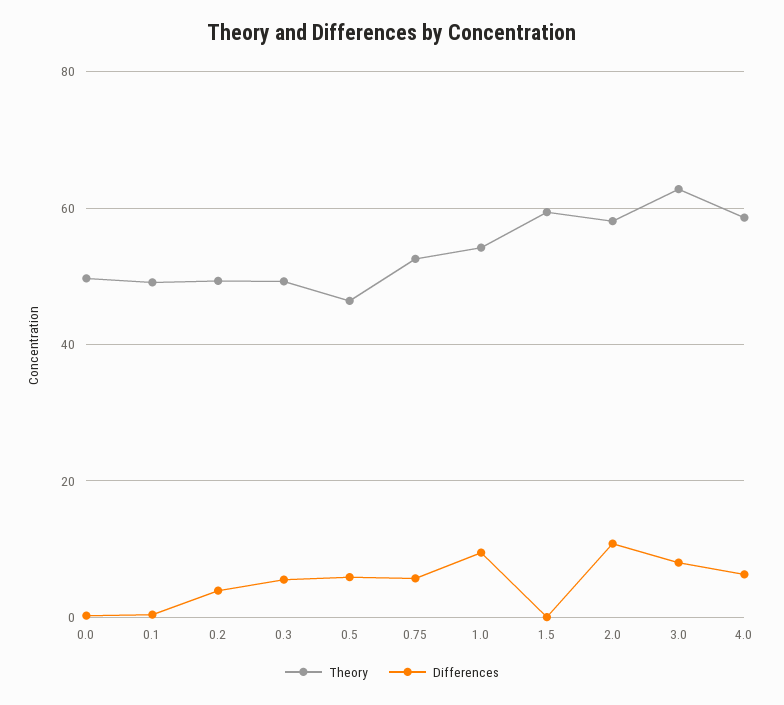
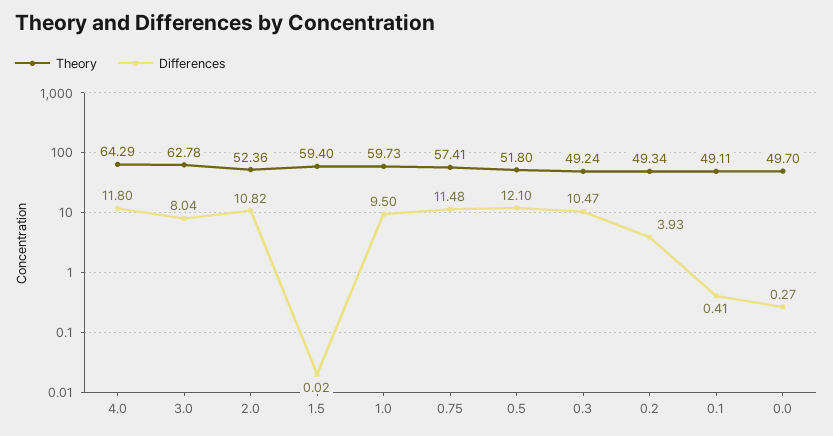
Differences, 0.3: 6 -> 10.47
Theory, 0.5: 46 -> 51.8
Differences, 0.5: 6 -> 12.1
Theory, 0.75: 52 -> 57.41
Differences, 0.75: 6 -> 11.48
Theory, 1.0: 54 -> 59.73
Theory, 2.0: 58 -> 52.36
Theory, 4.0: 58 -> 64.29
Differences, 4.0: 6 -> 11.8

